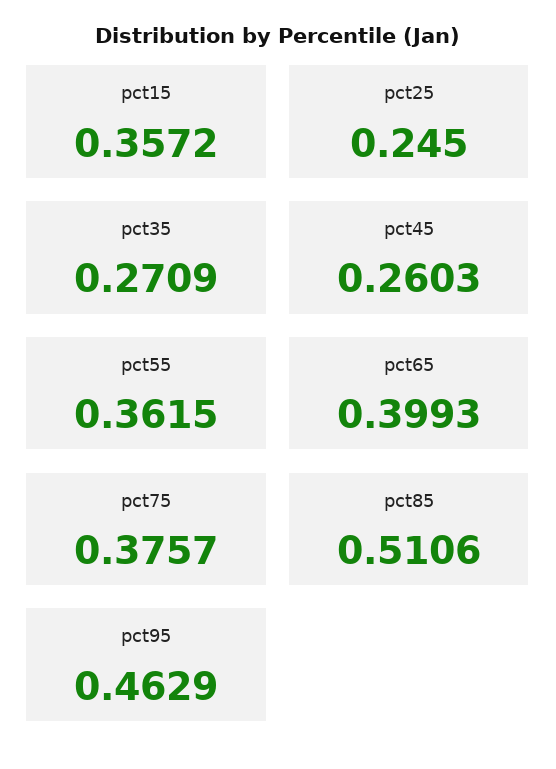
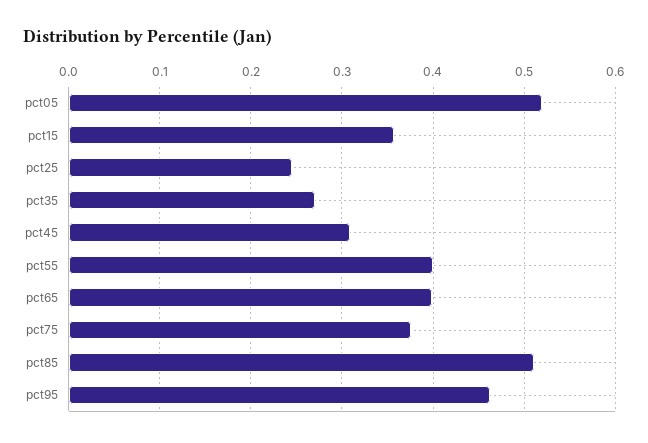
pct45: 0.2603 -> 0.31
pct55: 0.3615 -> 0.4
pct05: none -> 0.52

